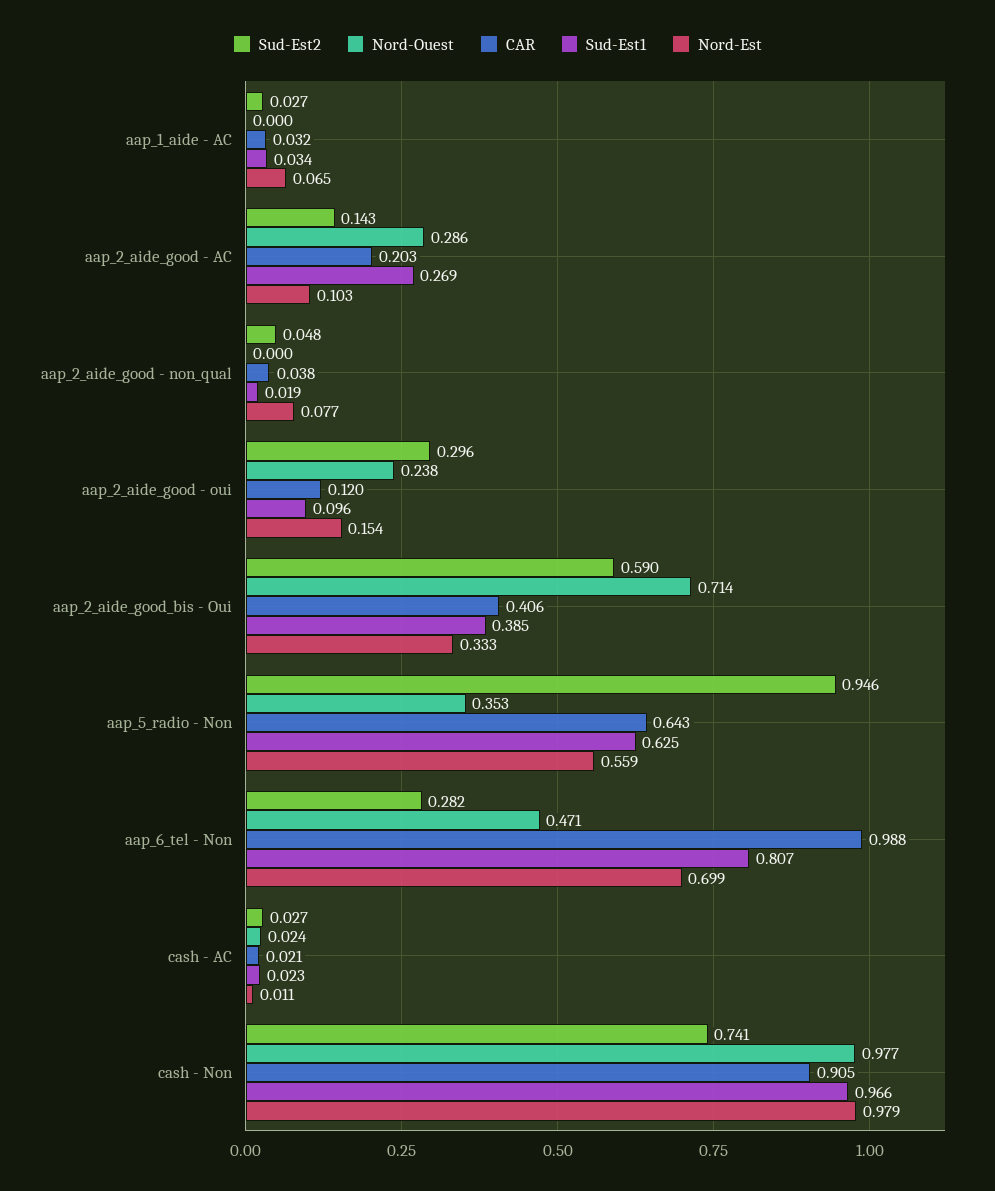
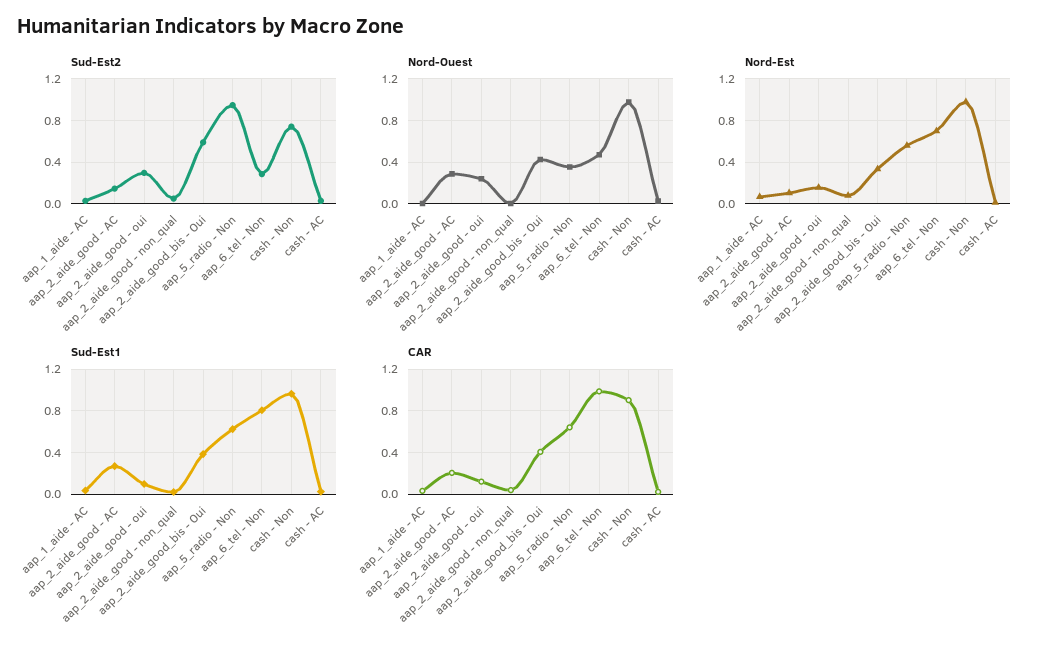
Nord-Ouest, aap_2_aide_good_bis - Oui: 0.714 -> 0.4

